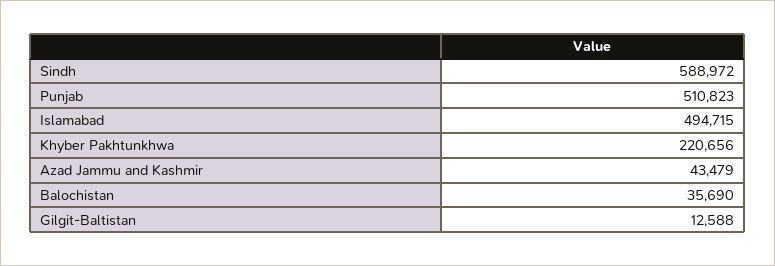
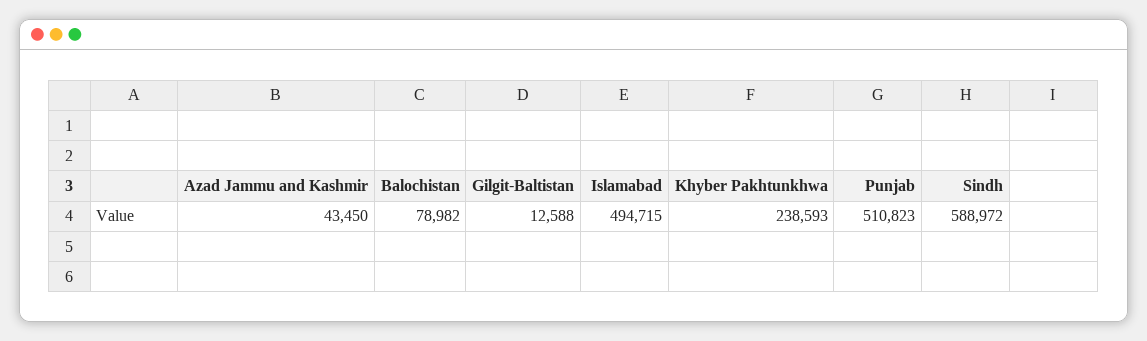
Khyber Pakhtunkhwa: 220656 -> 238593
Azad Jammu and Kashmir: 43479 -> 43450
Balochistan: 35690 -> 78982

